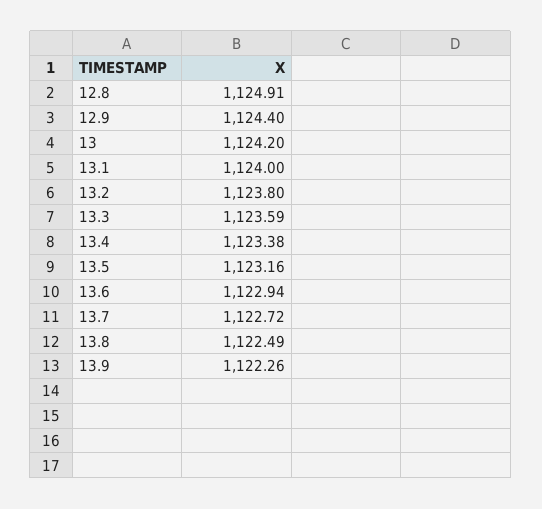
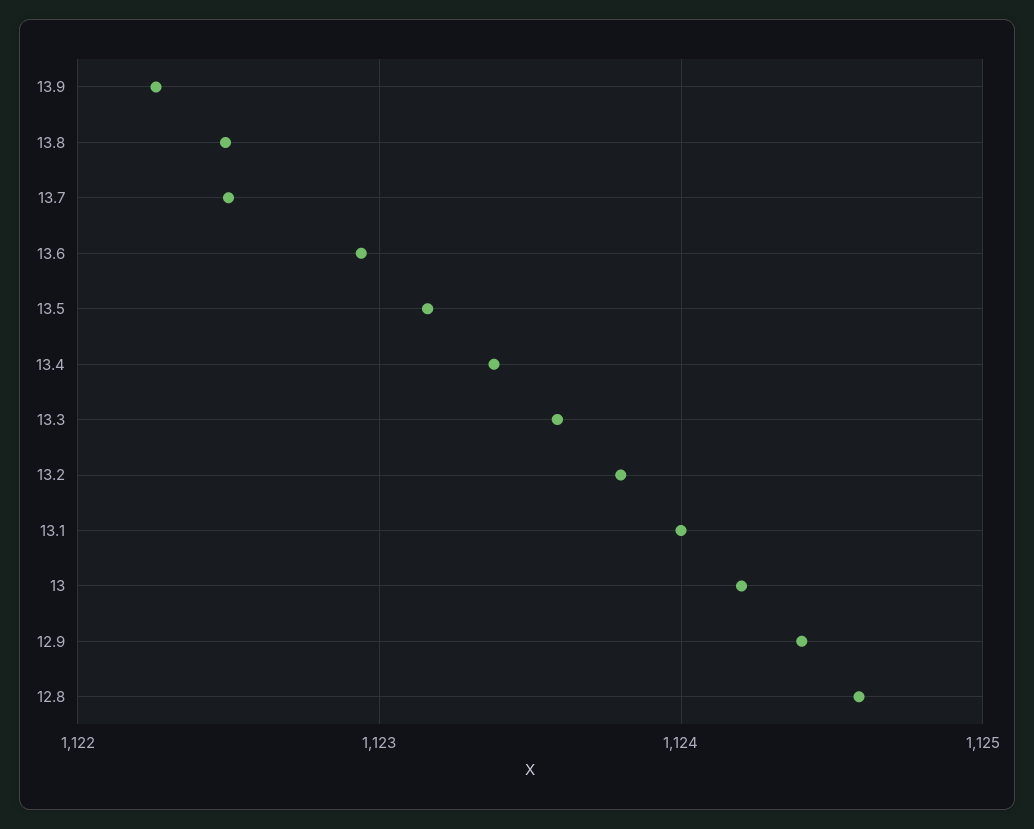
12.8: 1124.91 -> 1124.6
13.7: 1122.72 -> 1122.5

